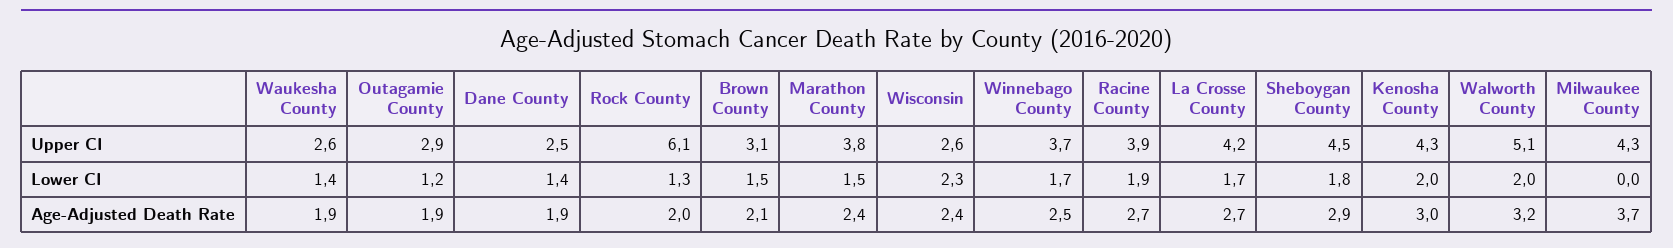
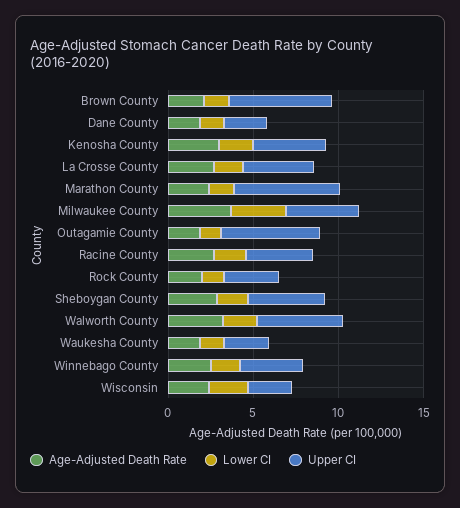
Upper CI, Outagamie County: 2.9 -> 6
Upper CI, Rock County: 6.1 -> 3
Upper CI, Brown County: 3.1 -> 6
Upper CI, Marathon County: 3.8 -> 6
Lower CI, Milwaukee County: 0 -> 3

